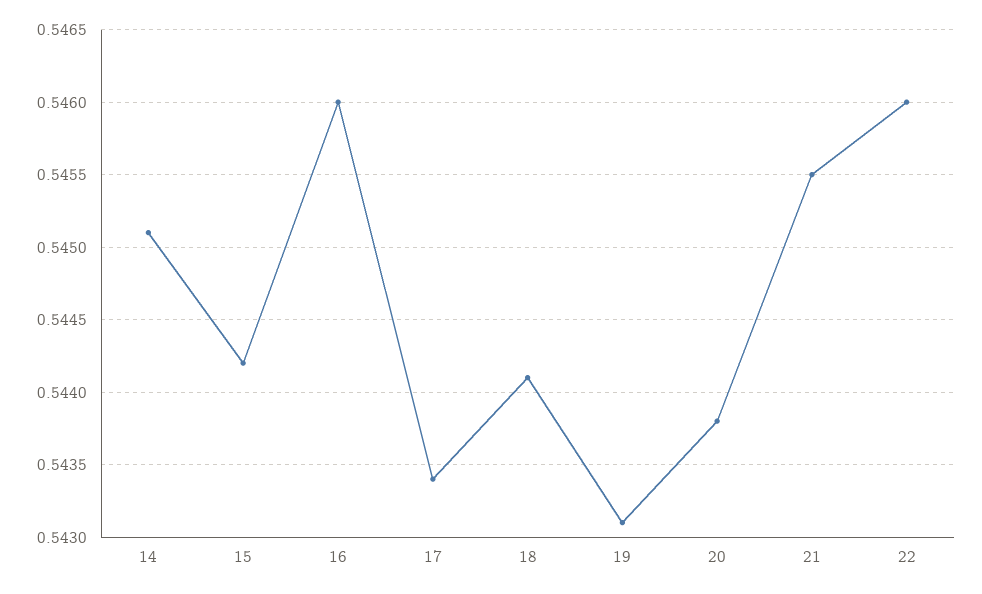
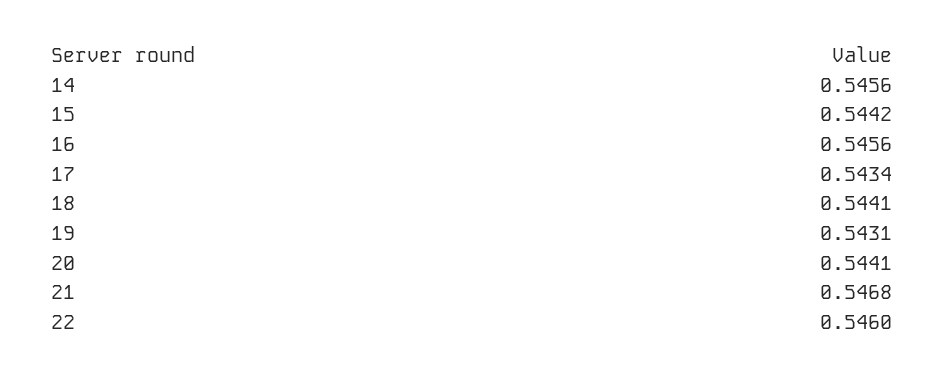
14: 0.5451 -> 0.5456
16: 0.546 -> 0.5456
20: 0.5438 -> 0.5441
21: 0.5455 -> 0.5468

